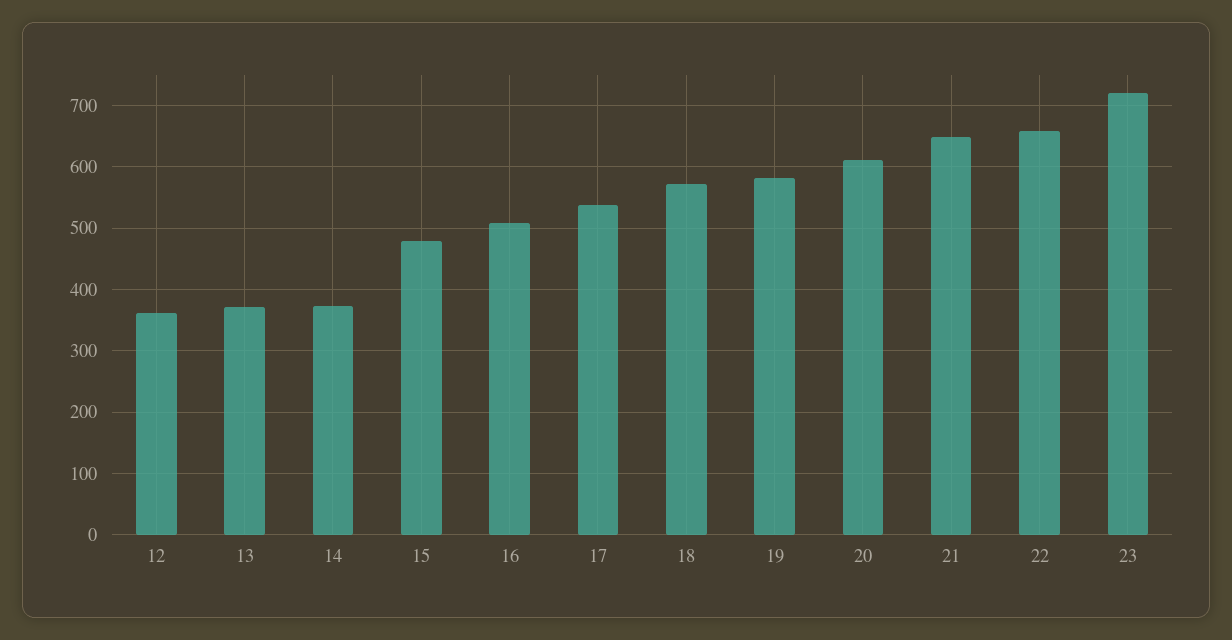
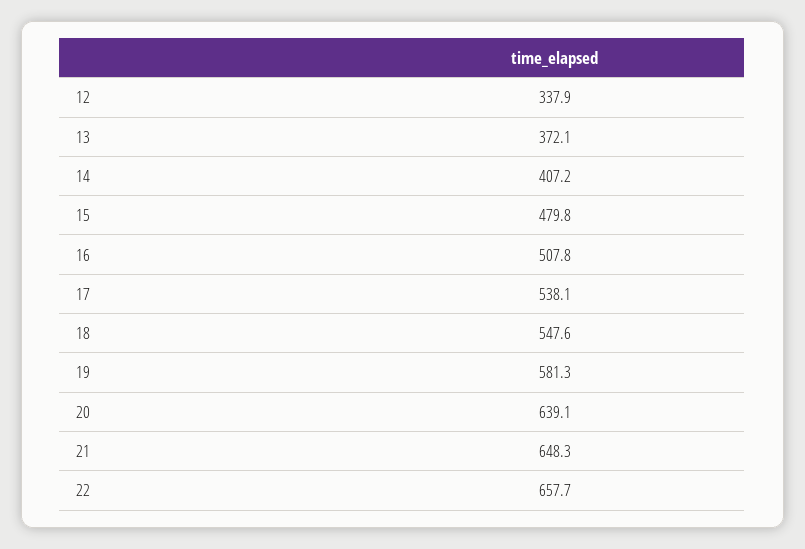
12: 360 -> 337.9
14: 370 -> 407.2
18: 570 -> 547.6
20: 610 -> 639.1
23: 720 -> none

